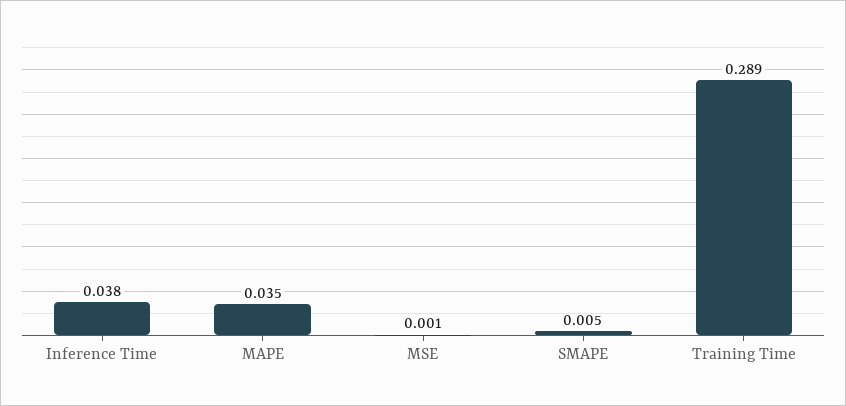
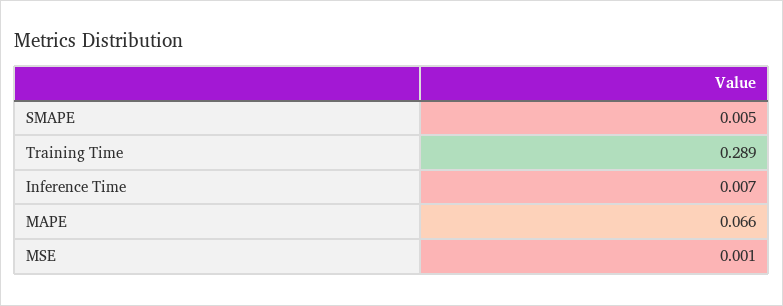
Inference Time: 0.038 -> 0.007
MAPE: 0.035 -> 0.066

